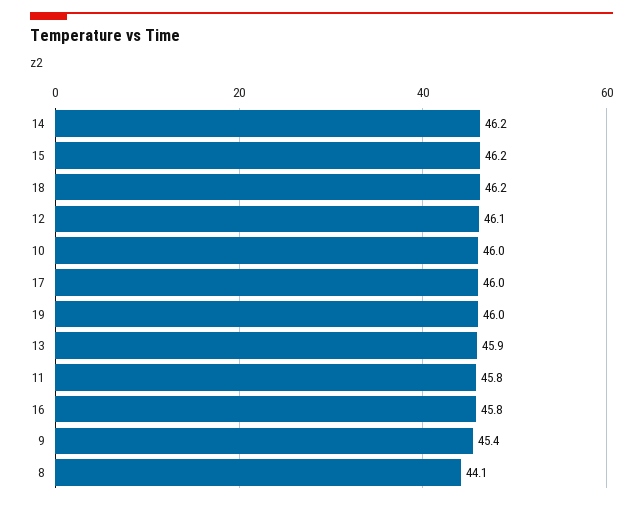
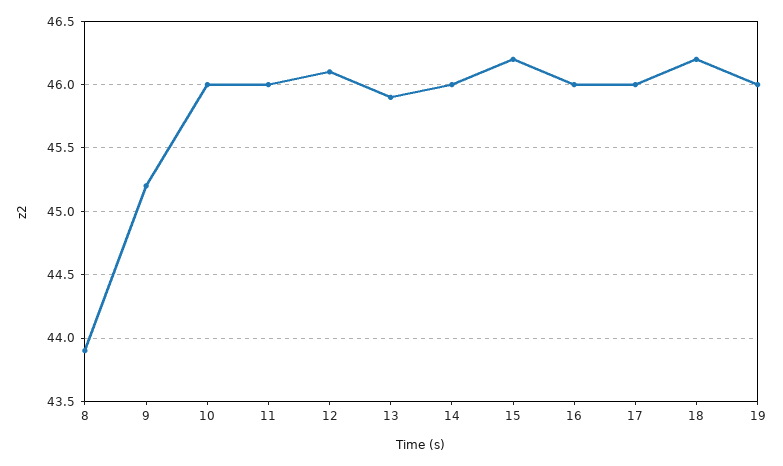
14: 46.2 -> 46
11: 45.8 -> 46
16: 45.8 -> 46
9: 45.4 -> 45.2
8: 44.1 -> 43.9

